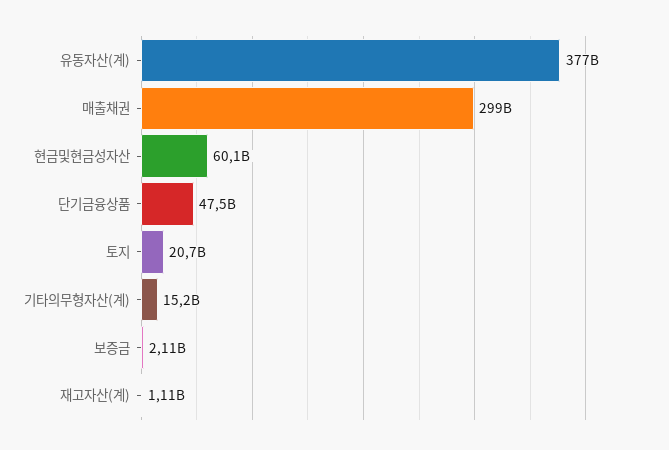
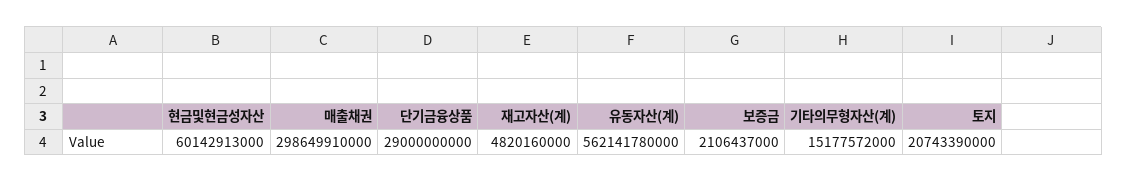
유동자산(계): 377000000000 -> 562141780000
단기금융상품: 47500000000 -> 29000000000
재고자산(계): 1110000000 -> 4820160000

